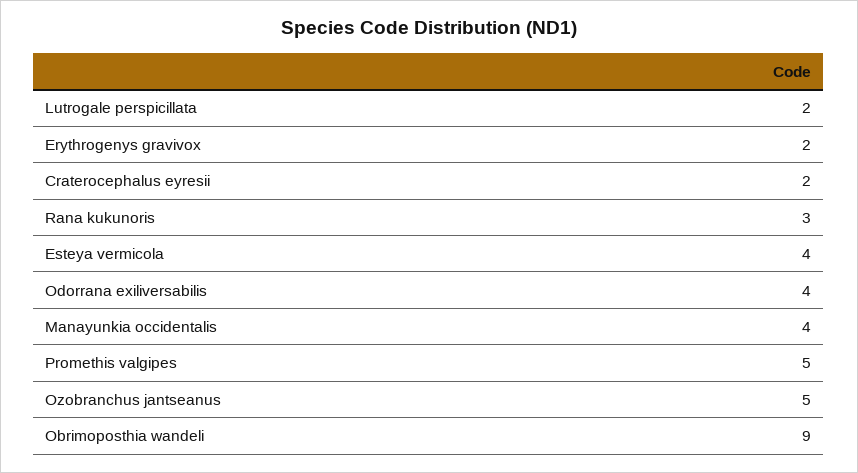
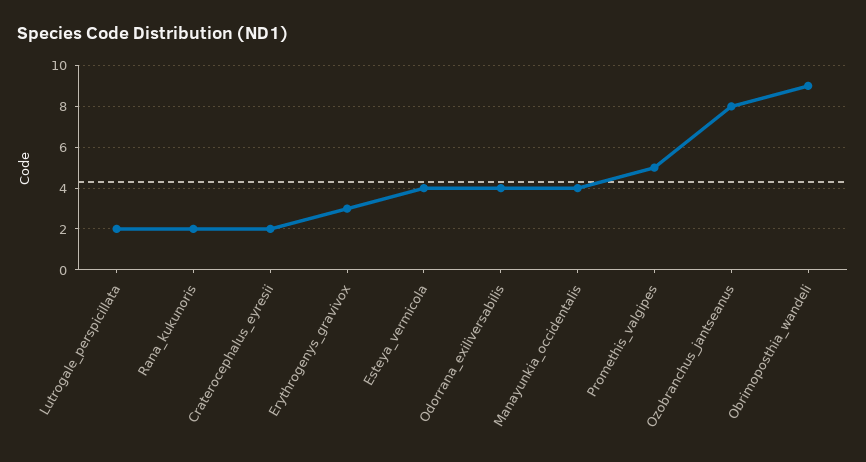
Erythrogenys gravivox: 2 -> 3
Rana kukunoris: 3 -> 2
Ozobranchus jantseanus: 5 -> 8

